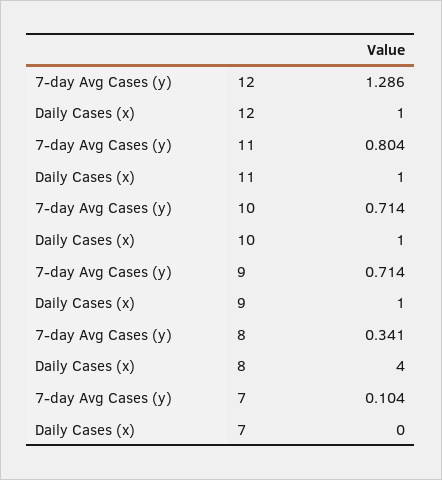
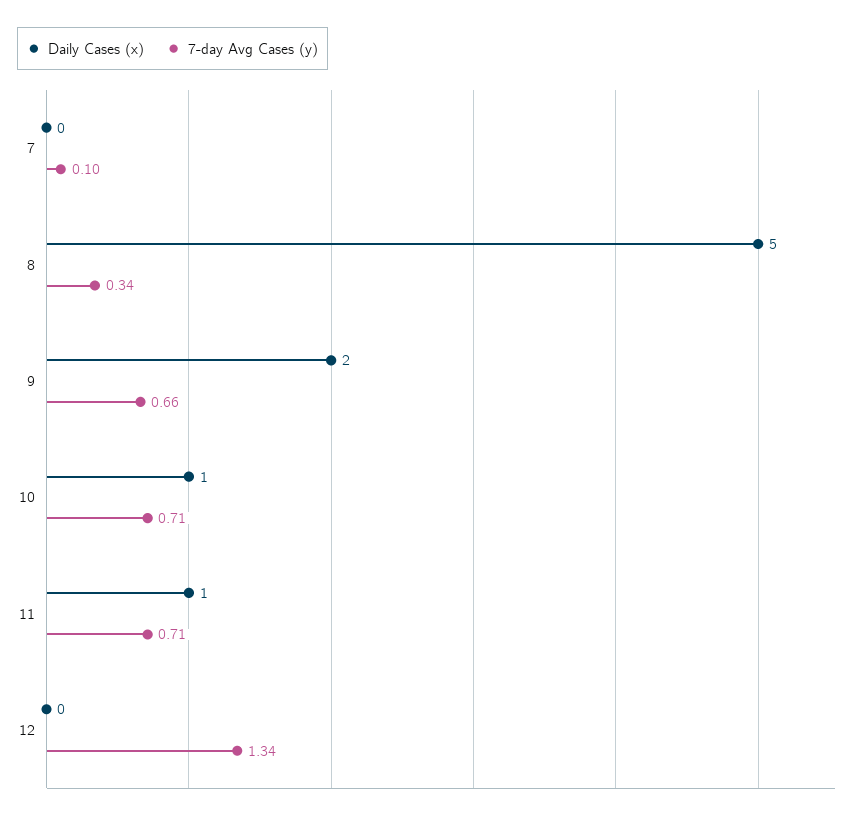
7-day Avg Cases (y), 12: 1.286 -> 1.34
Daily Cases (x), 12: 1 -> 0
7-day Avg Cases (y), 11: 0.804 -> 0.71
7-day Avg Cases (y), 9: 0.714 -> 0.66
Daily Cases (x), 9: 1 -> 2
Daily Cases (x), 8: 4 -> 5

